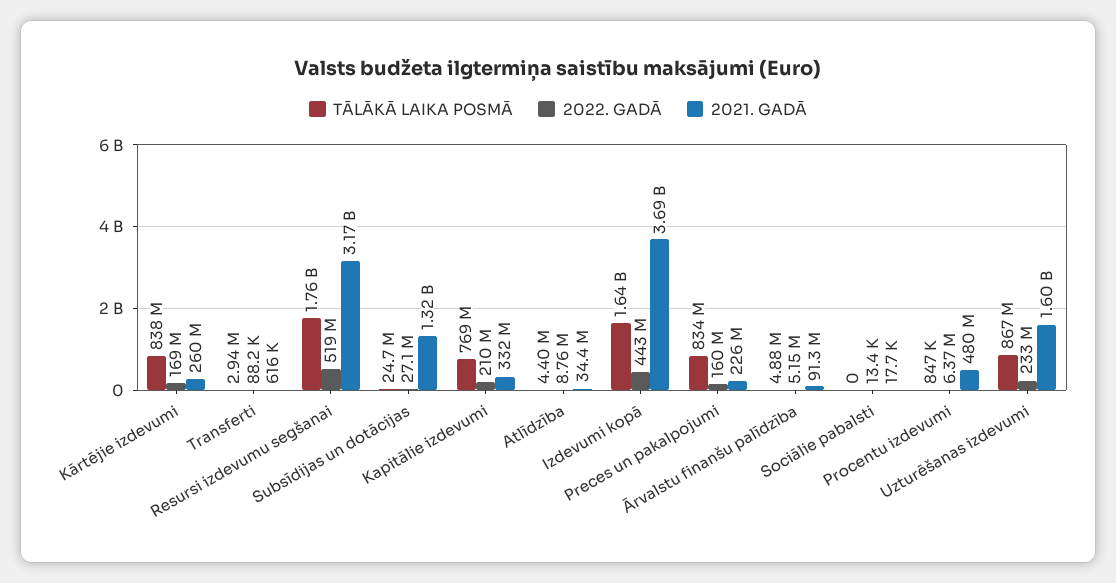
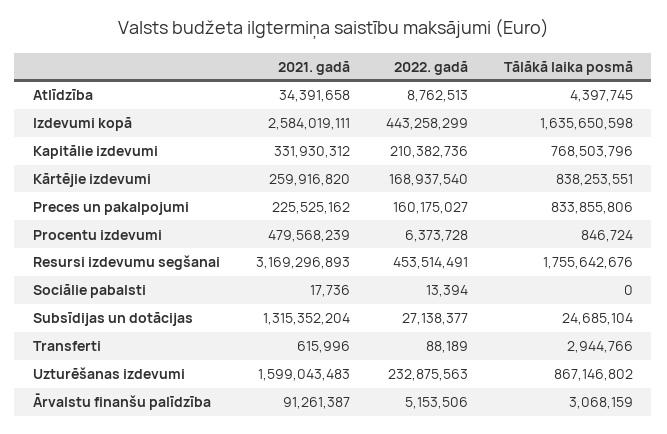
2022. GADĀ, Resursi izdevumu segšanai: 519000000 -> 453514491
2021. GADĀ, Izdevumi kopā: 3690000000 -> 2584019111
TĀLĀKĀ LAIKA POSMĀ, Ārvalstu finanšu palīdzība: 4880000 -> 3068159

